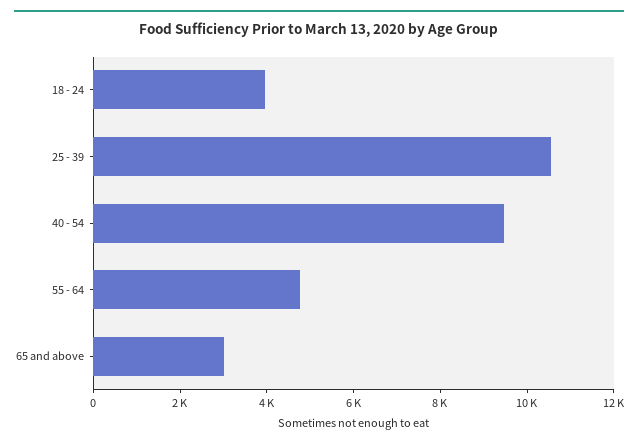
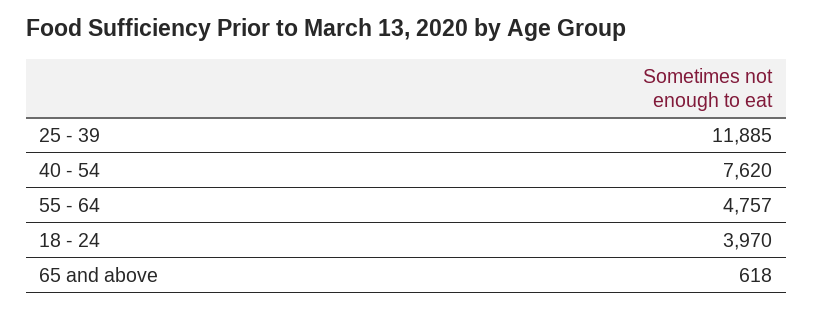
25 - 39: 10500 -> 11885
40 - 54: 9500 -> 7620
65 and above: 3000 -> 618

